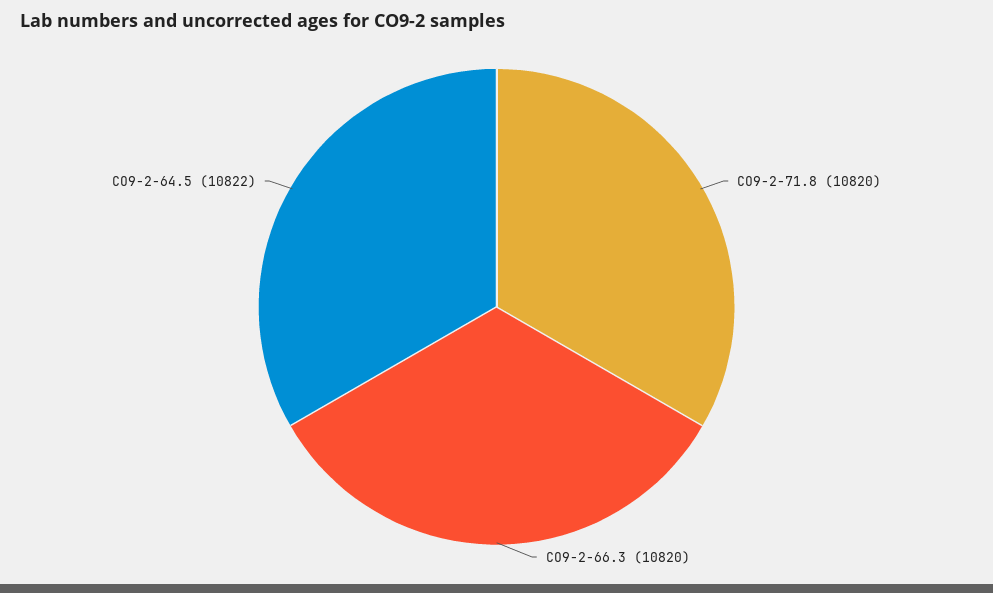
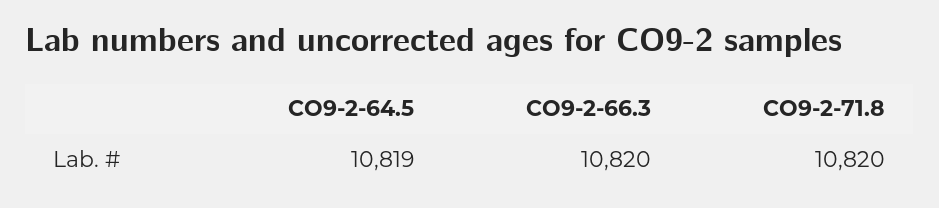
CO9-2-64.5: 10822 -> 10819

